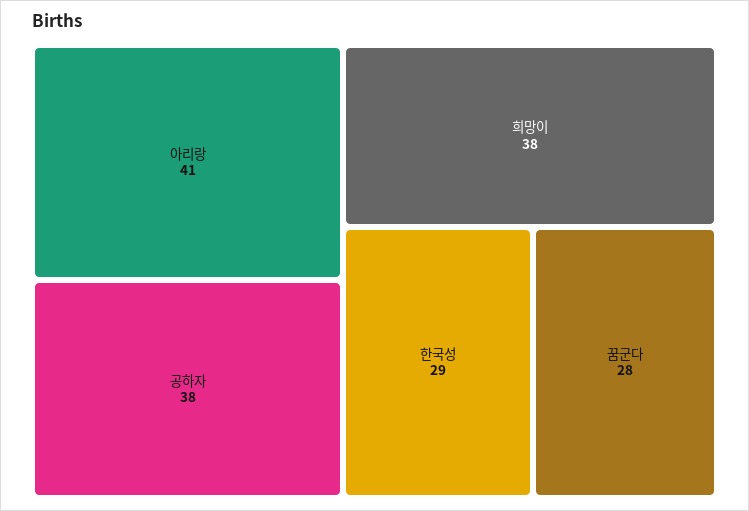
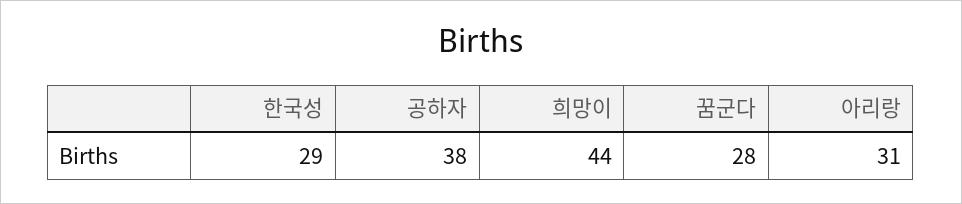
아리랑: 41 -> 31
희망이: 38 -> 44

